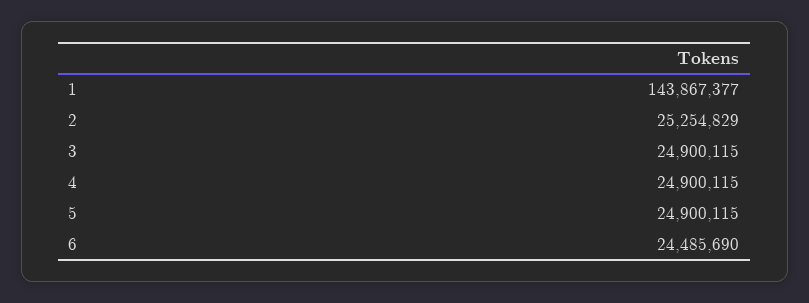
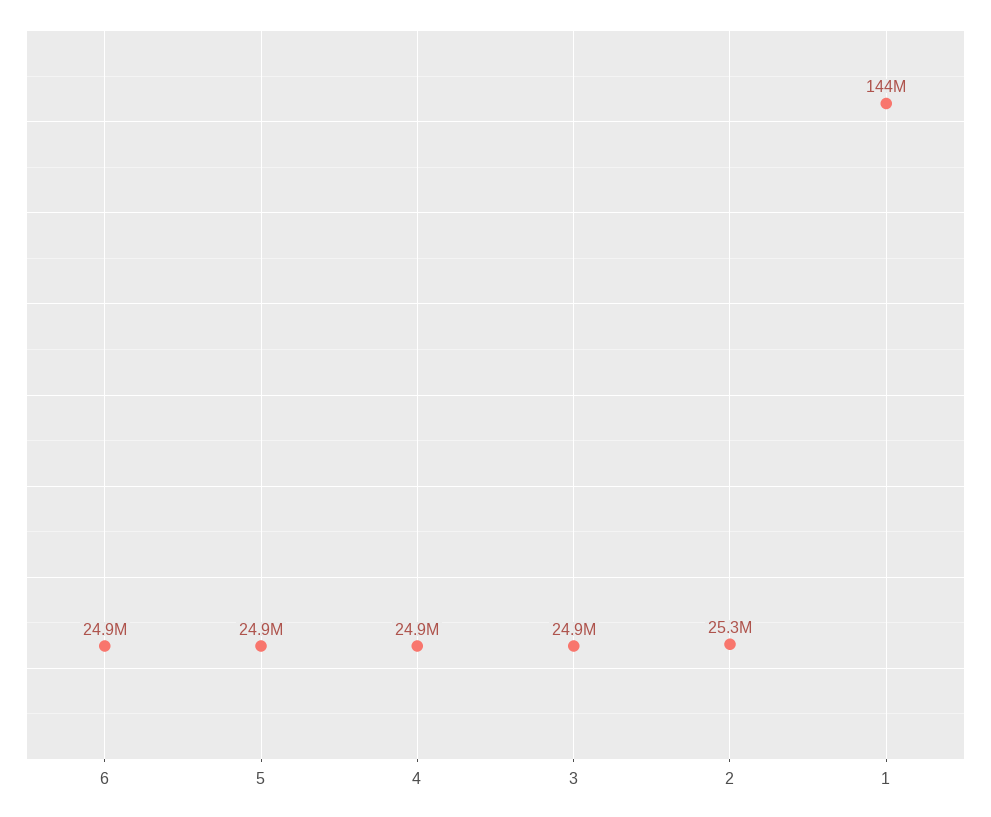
6: 24485690 -> 24900000

